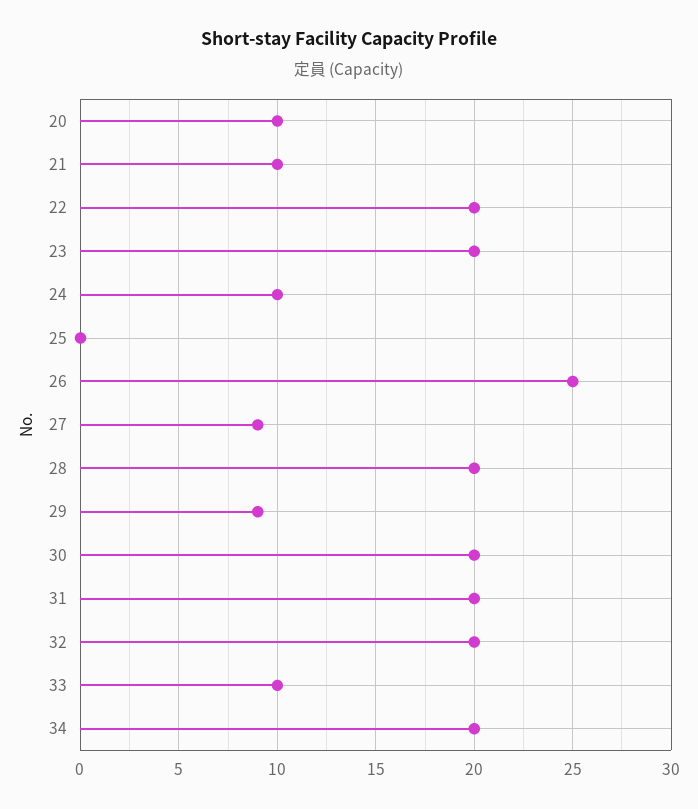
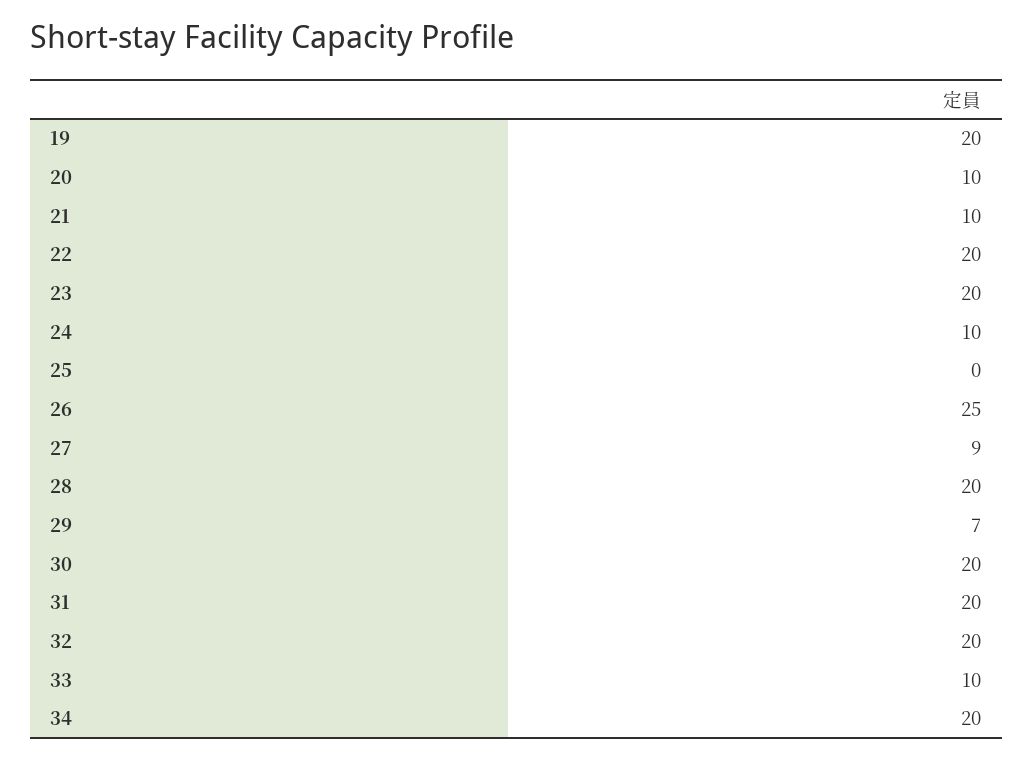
29: 9 -> 7
19: none -> 20

